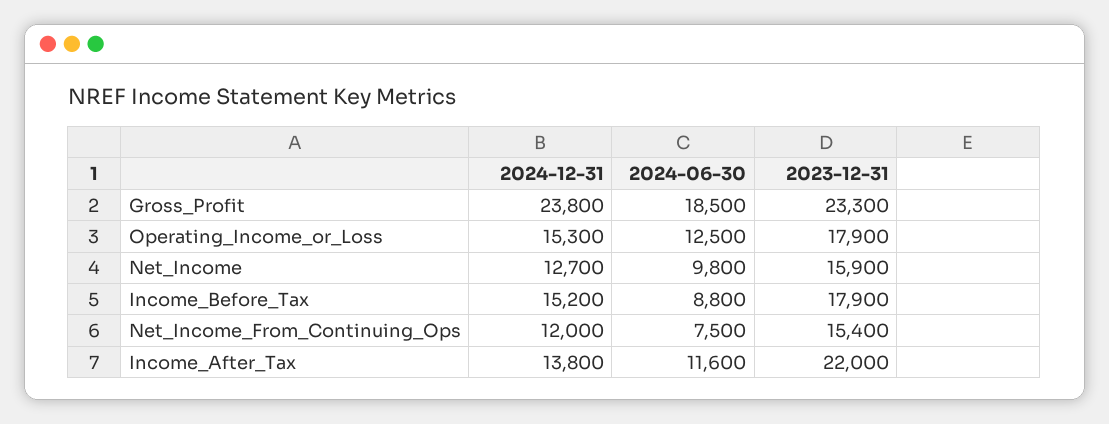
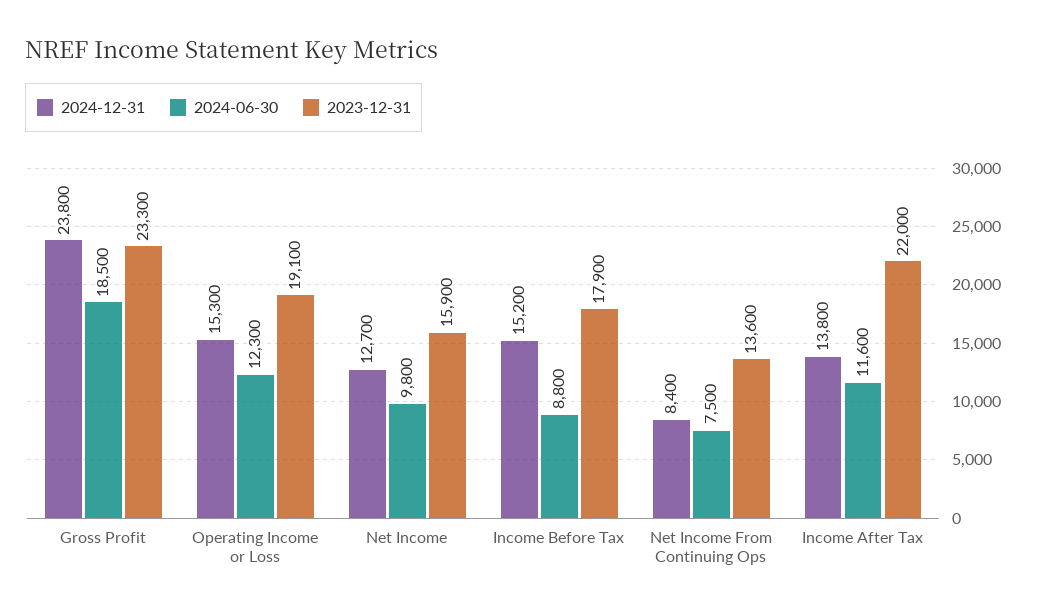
2024-06-30, Operating_Income_or_Loss: 12500 -> 12300
2023-12-31, Operating_Income_or_Loss: 17900 -> 19100
2024-12-31, Net_Income_From_Continuing_Ops: 12000 -> 8400
2023-12-31, Net_Income_From_Continuing_Ops: 15400 -> 13600

